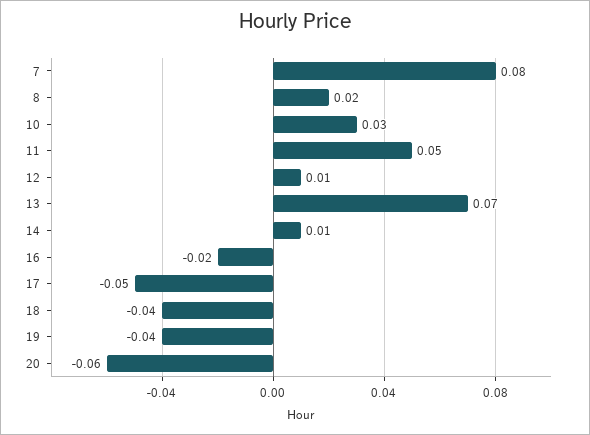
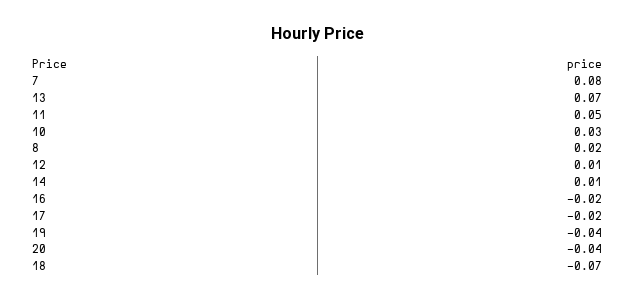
17: -0.05 -> -0.02
18: -0.04 -> -0.07
20: -0.06 -> -0.04

